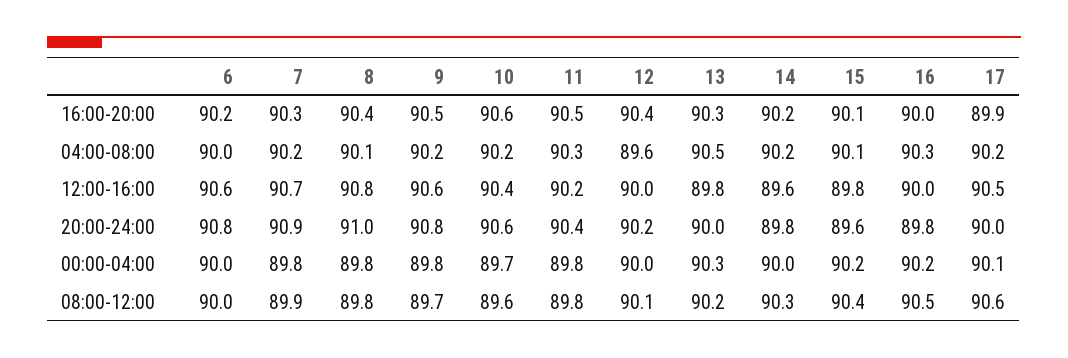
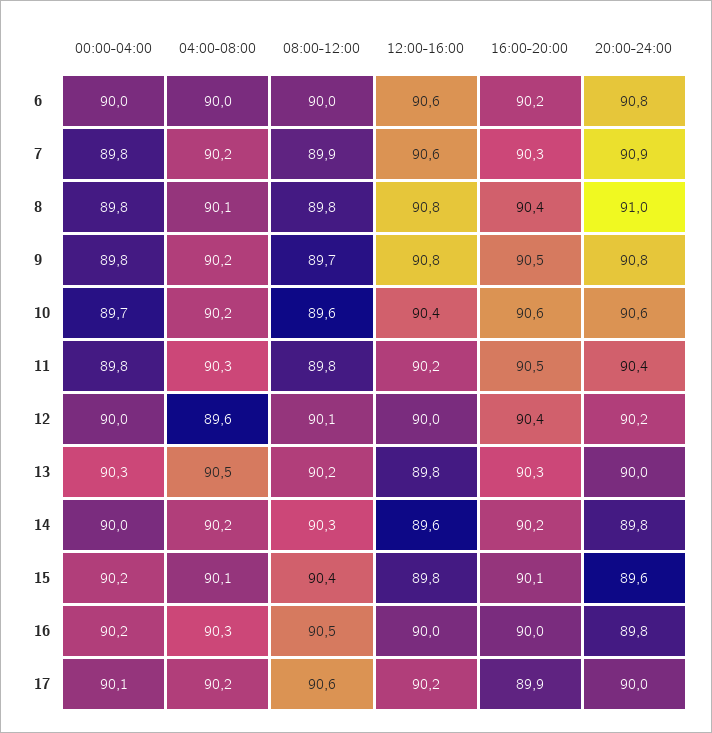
7, 12:00-16:00: 90.7 -> 90.6
9, 12:00-16:00: 90.6 -> 90.8
17, 12:00-16:00: 90.5 -> 90.2

